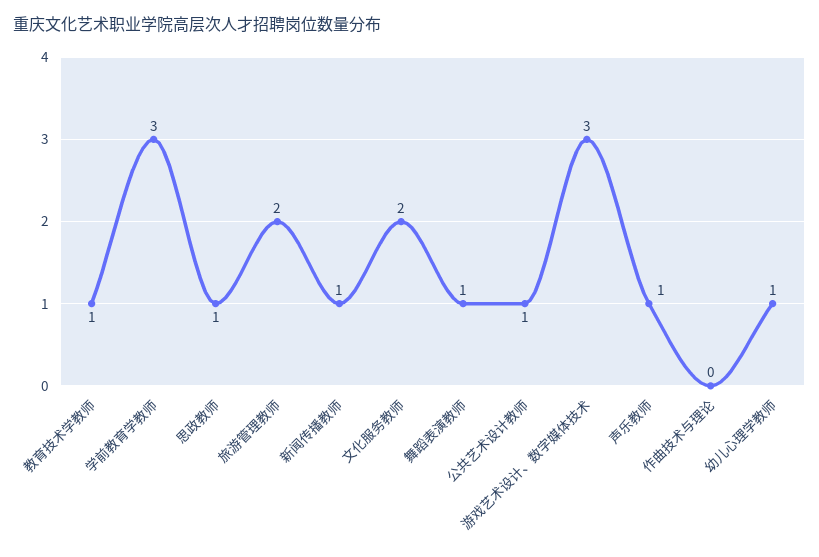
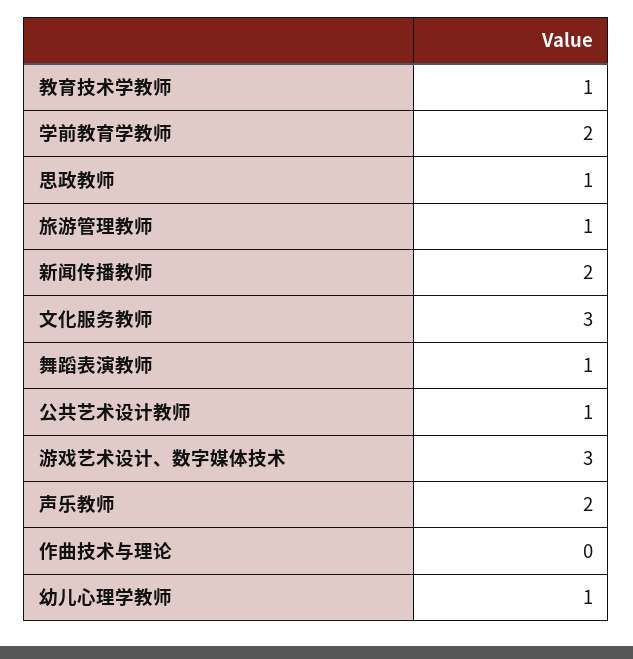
学前教育学教师: 3 -> 2
旅游管理教师: 2 -> 1
新闻传播教师: 1 -> 2
文化服务教师: 2 -> 3
声乐教师: 1 -> 2

